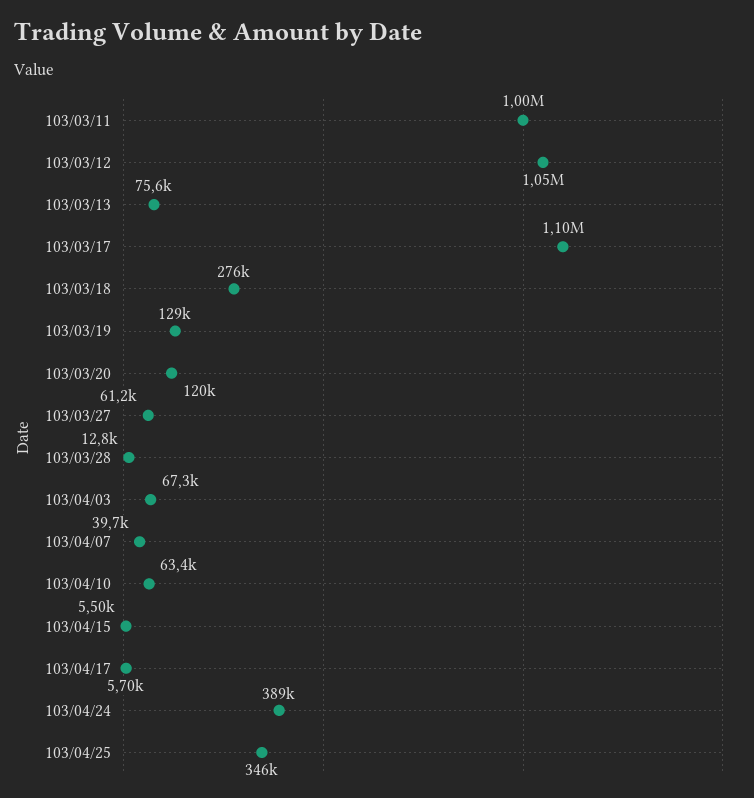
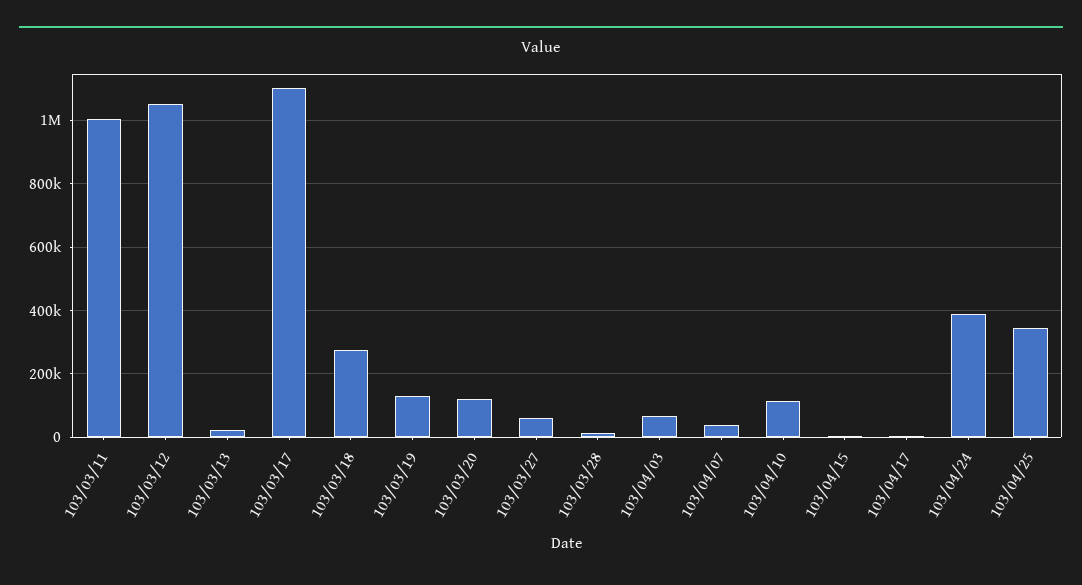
103/03/13: 75600 -> 20000
103/04/10: 63400 -> 120000

